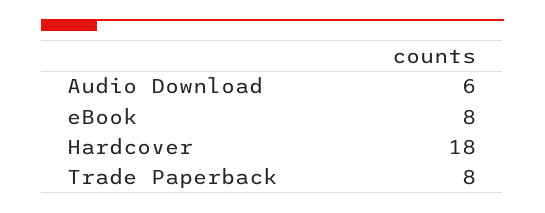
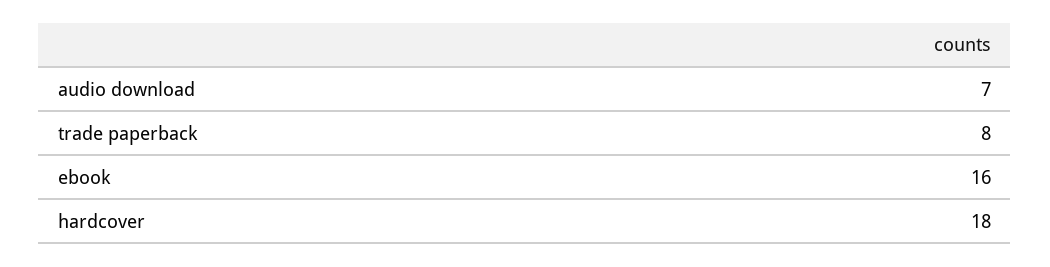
Audio Download: 6 -> 7
eBook: 8 -> 16

